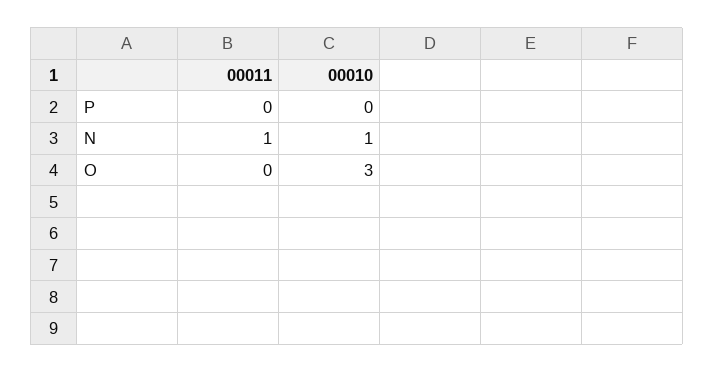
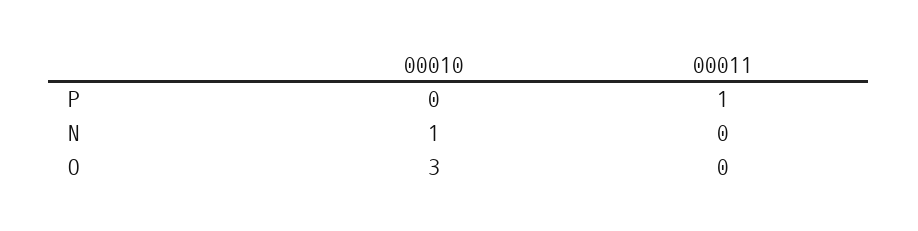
00011, P: 0 -> 1
00011, N: 1 -> 0

